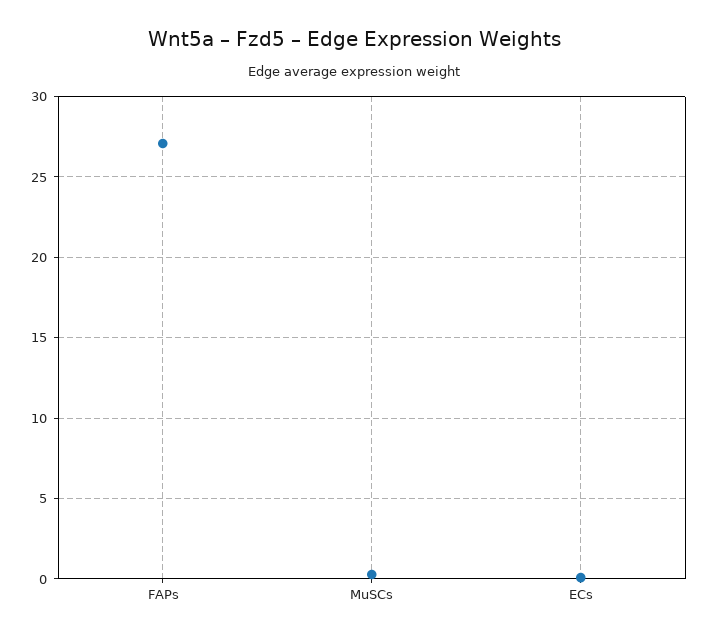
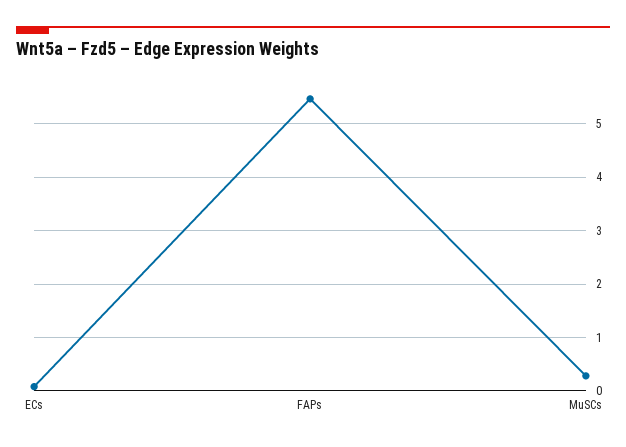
FAPs: 27 -> 5.4

